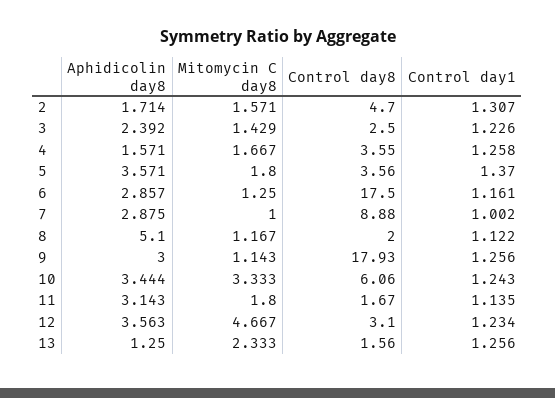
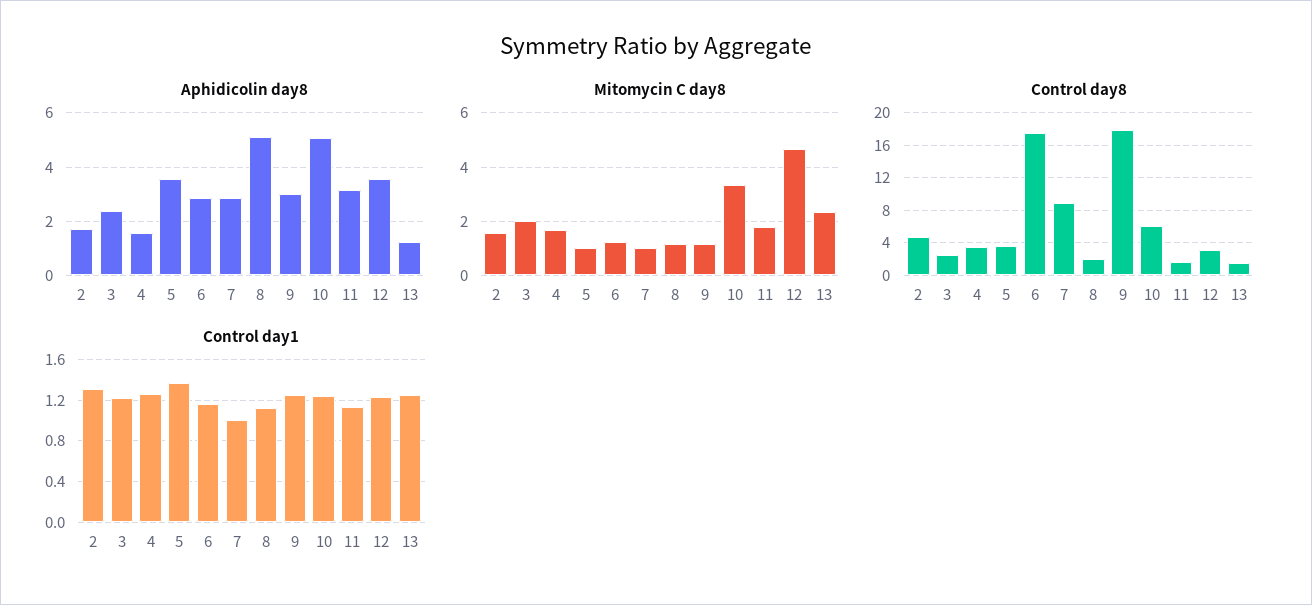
Mitomycin C day8, 3: 1.429 -> 2
Mitomycin C day8, 5: 1.8 -> 1
Aphidicolin day8, 10: 3.444 -> 5

